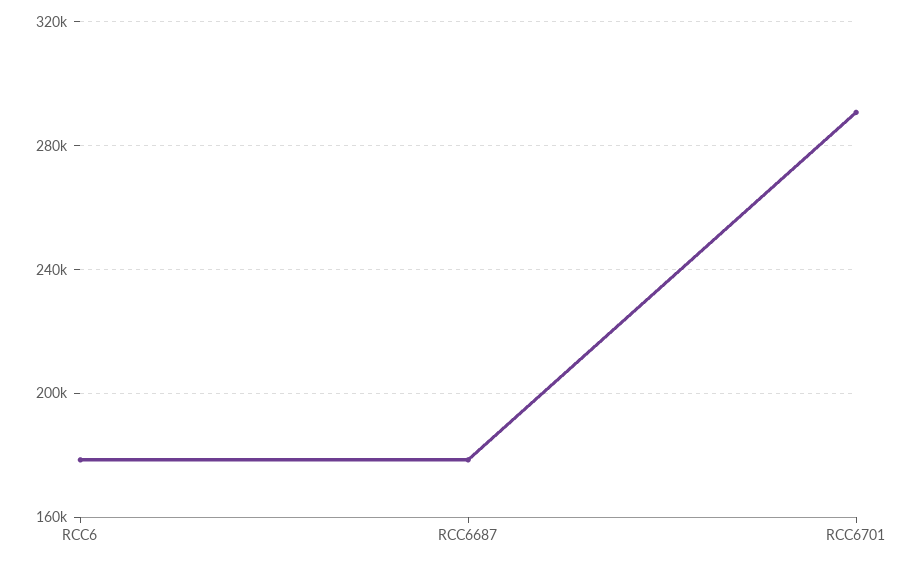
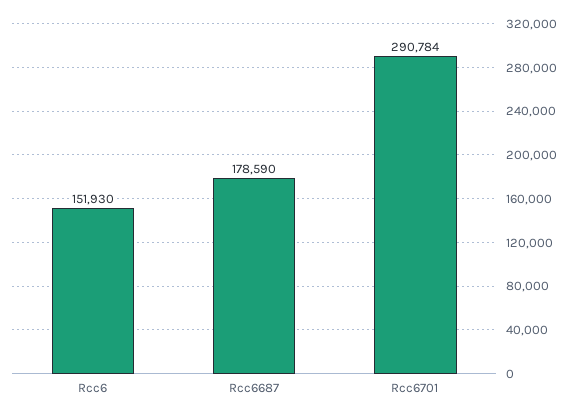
RCC6: 180000 -> 151930

